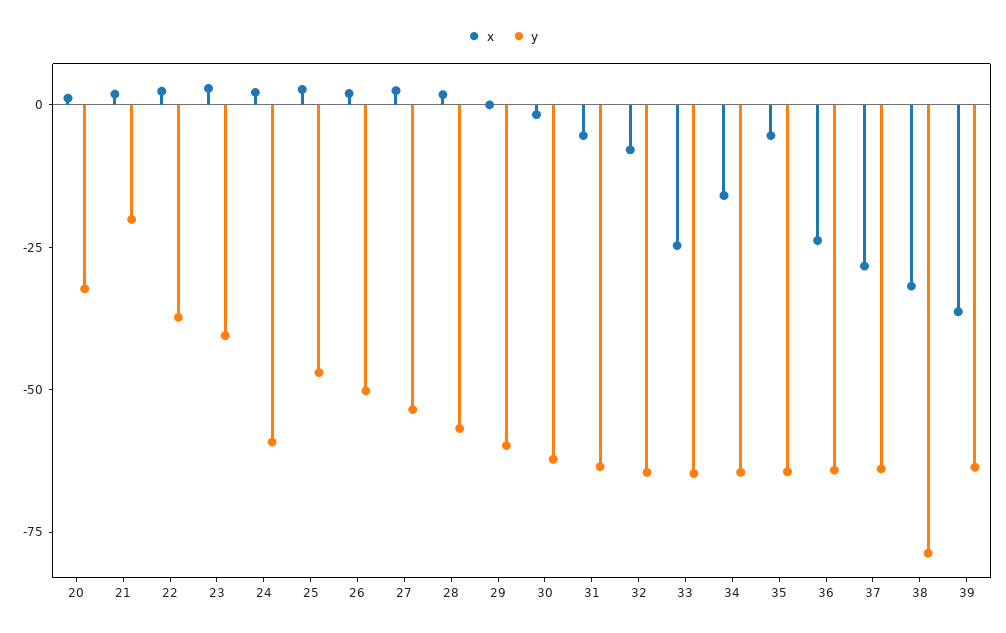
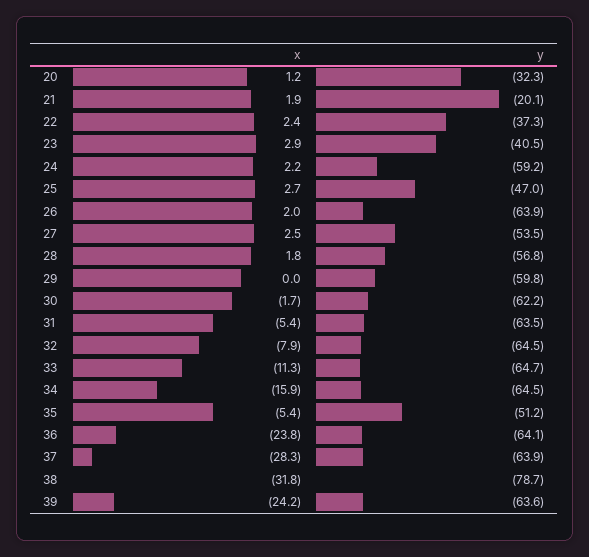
y, 26: -50 -> -63.9
x, 33: -25 -> -11.3
y, 35: -65 -> -51.2
x, 39: -35 -> -24.2

